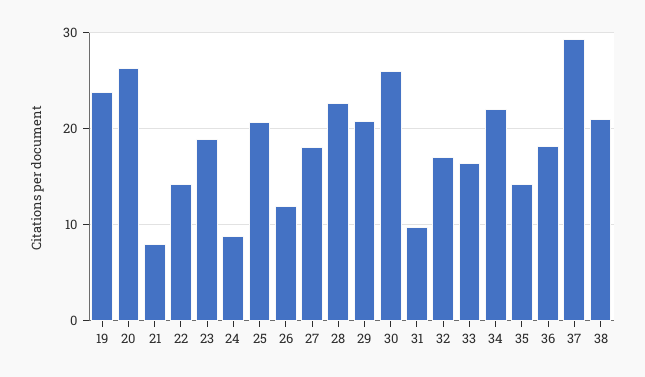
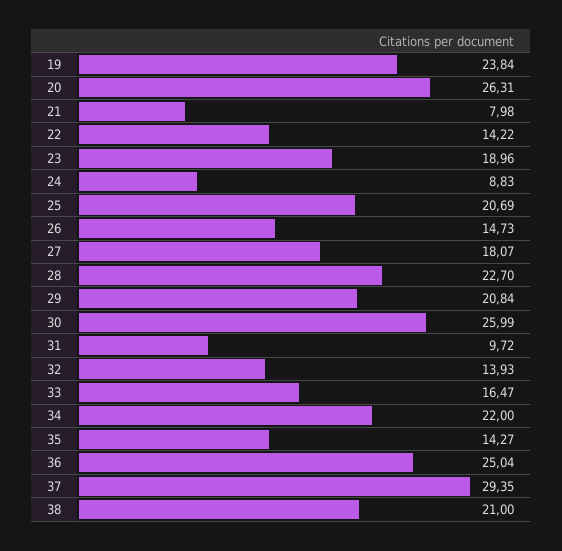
26: 12 -> 14.73
32: 17 -> 13.93
36: 18 -> 25.04

